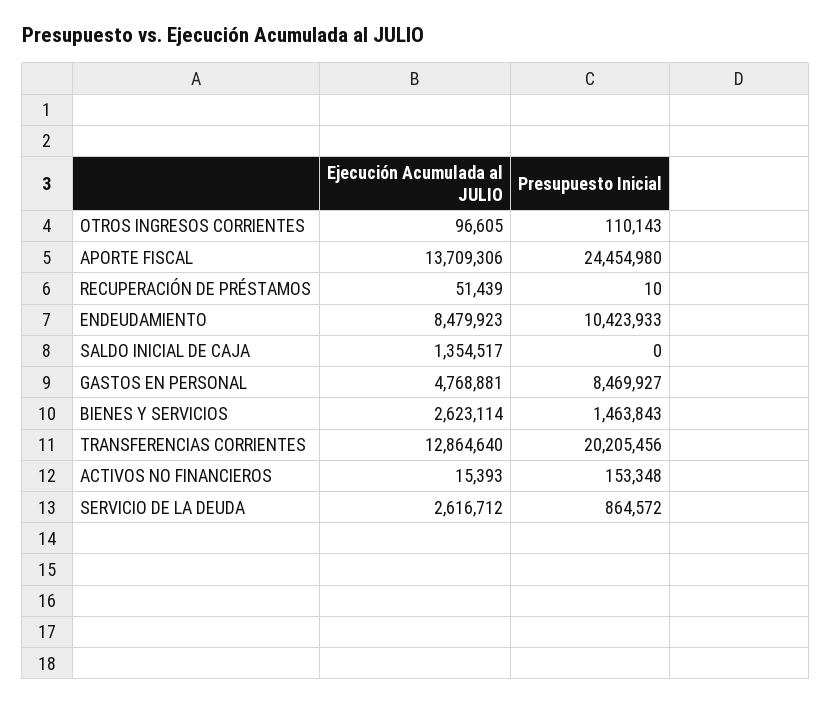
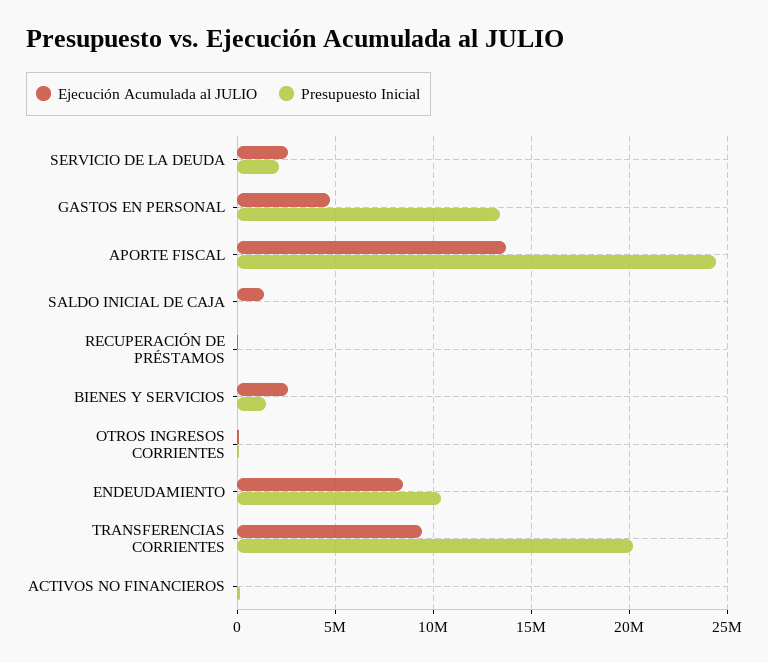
Presupuesto Inicial, GASTOS EN PERSONAL: 8469927 -> 13500000
Ejecución Acumulada al JULIO, TRANSFERENCIAS CORRIENTES: 12864640 -> 9500000
Presupuesto Inicial, SERVICIO DE LA DEUDA: 864572 -> 2000000

